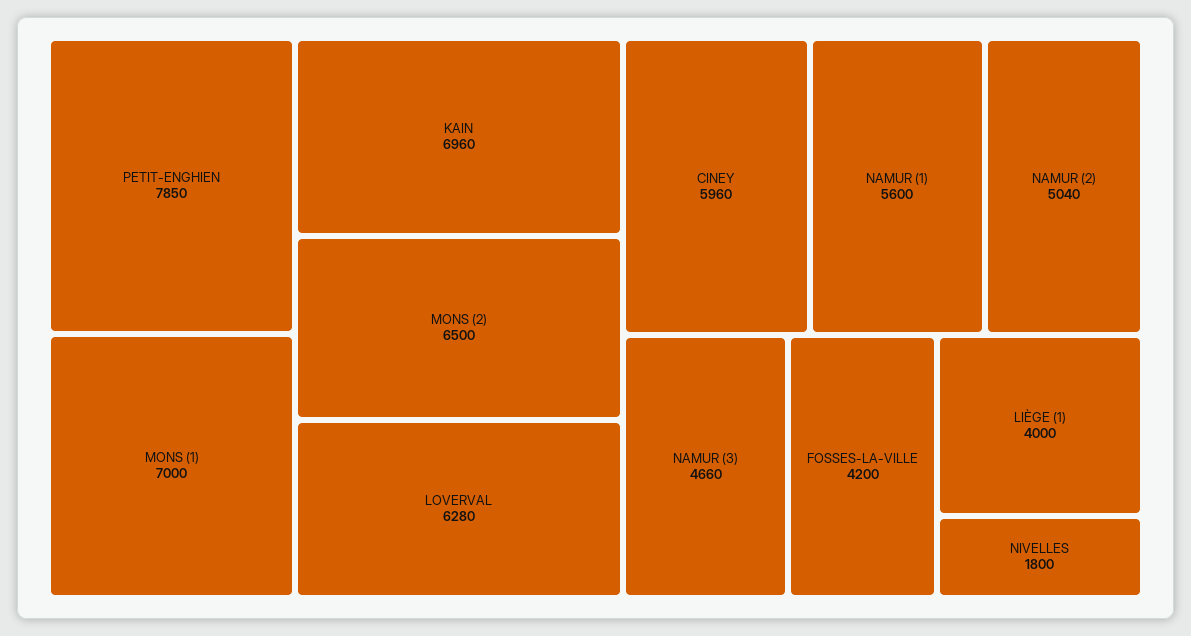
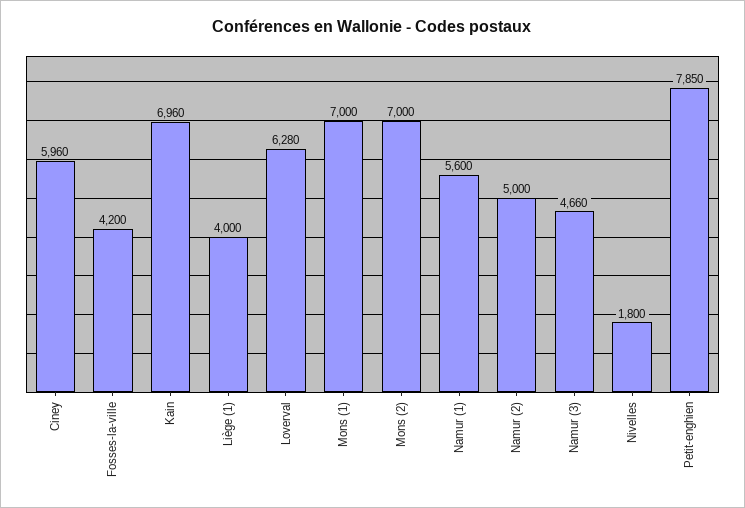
MONS (2): 6500 -> 7000
NAMUR (2): 5040 -> 5000

